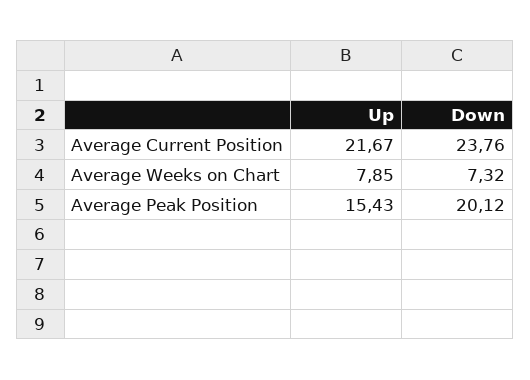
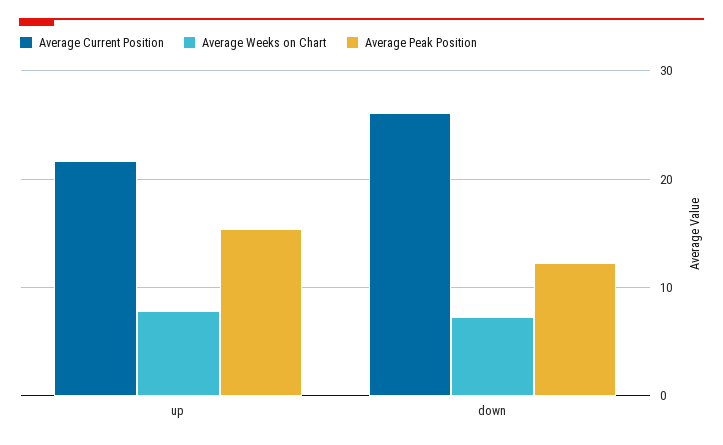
Average Current Position, Down: 23.76 -> 26
Average Peak Position, Down: 20.12 -> 12

